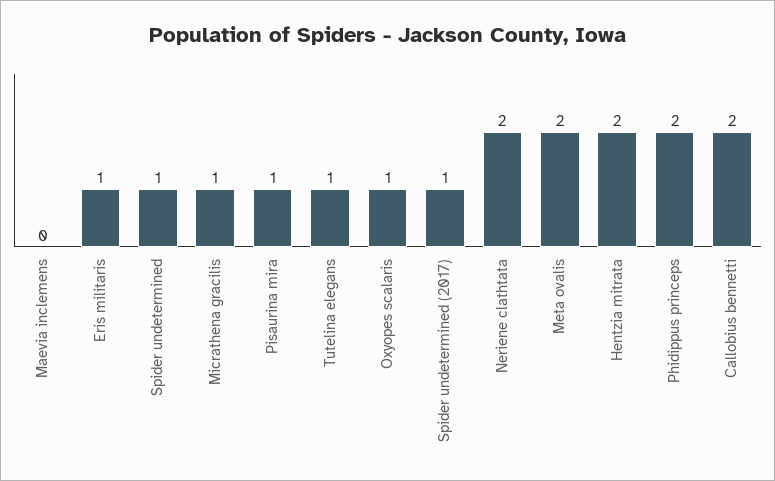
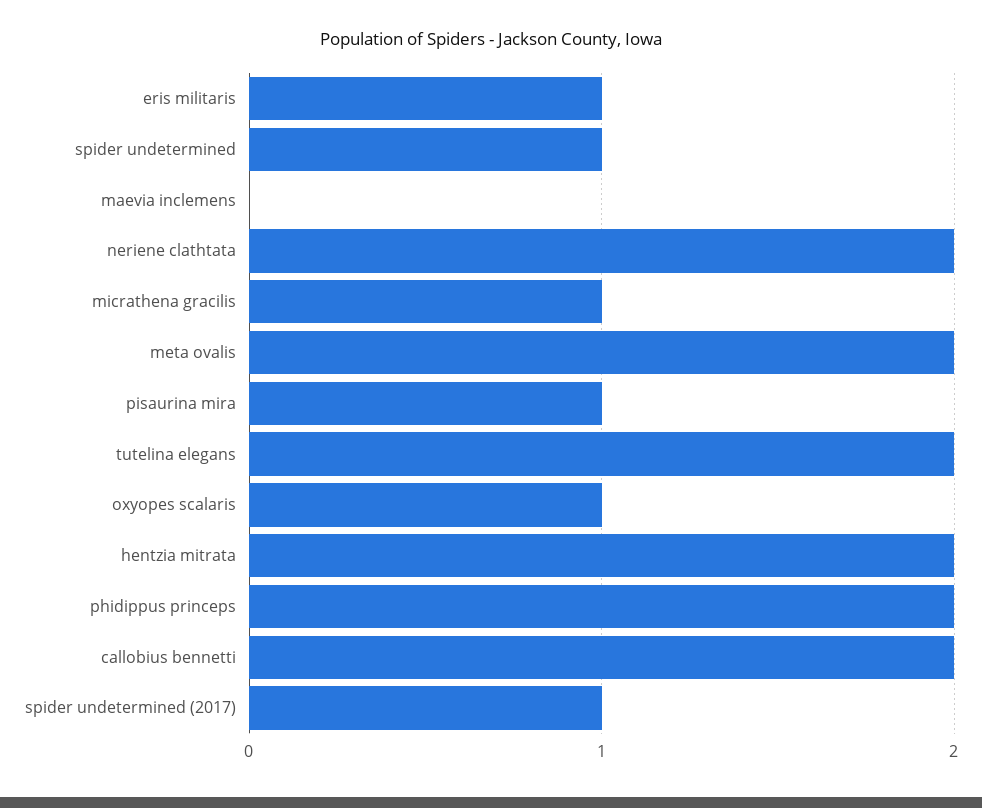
Tutelina elegans: 1 -> 2

